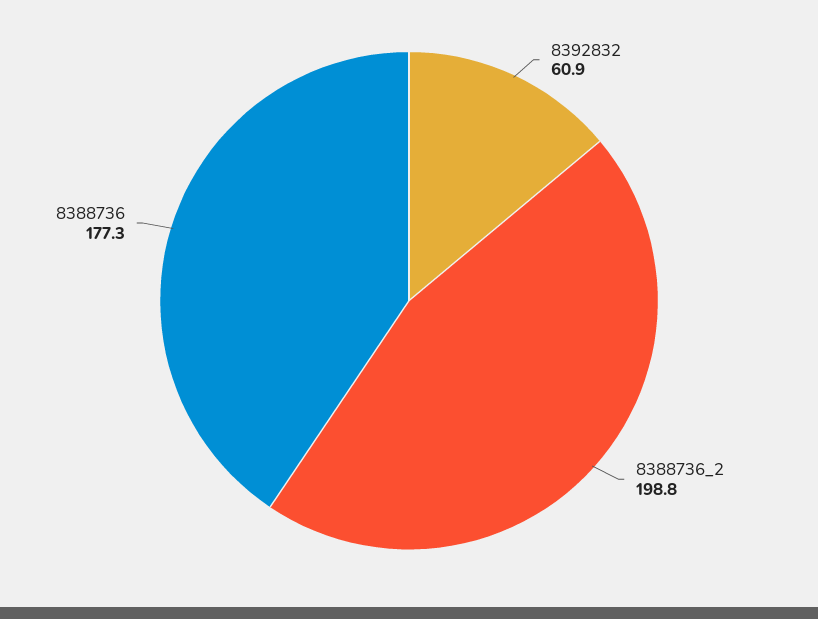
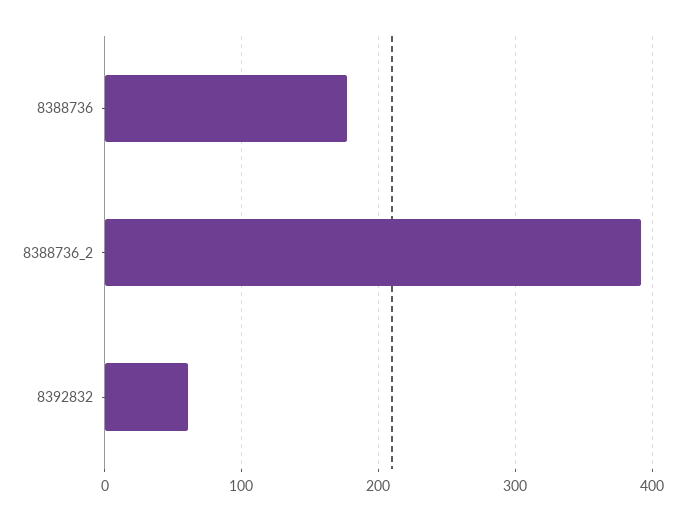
8388736_2: 198.8 -> 390

